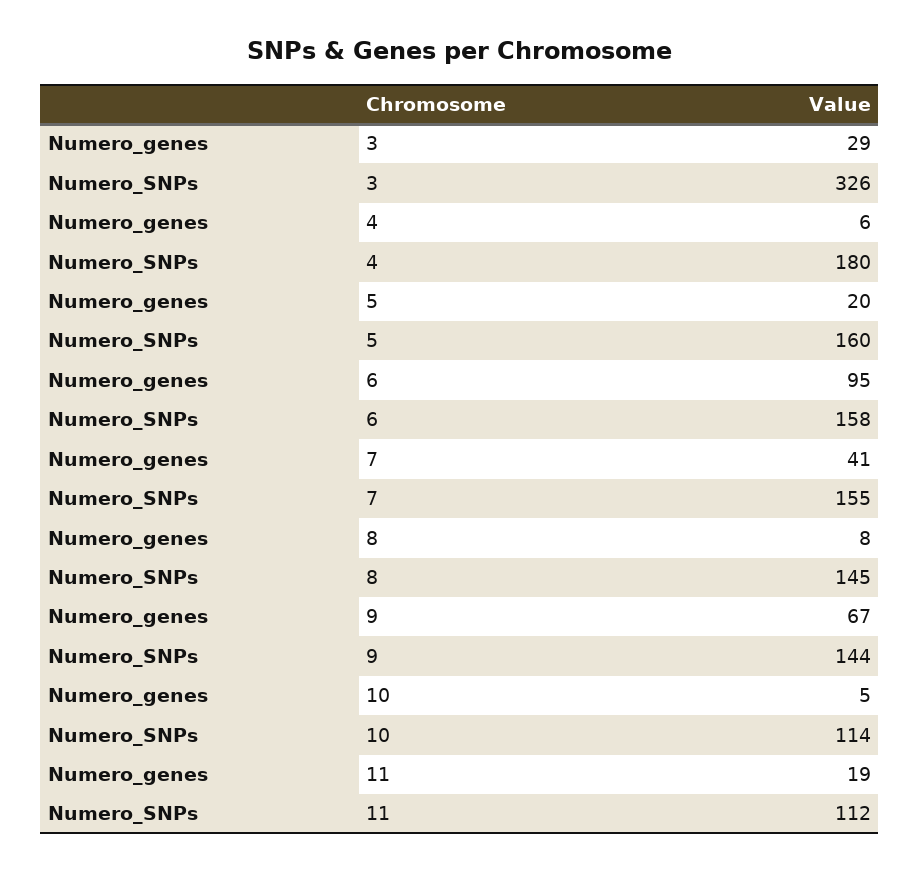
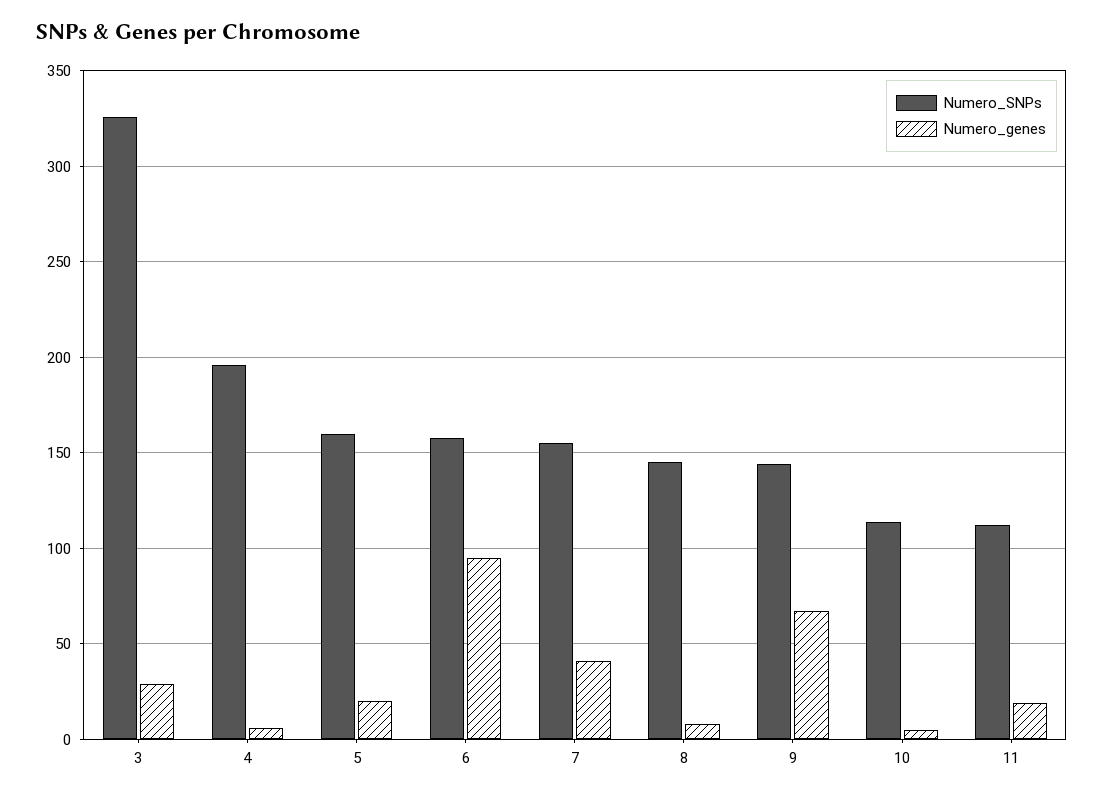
Numero_SNPs, 4: 180 -> 195

